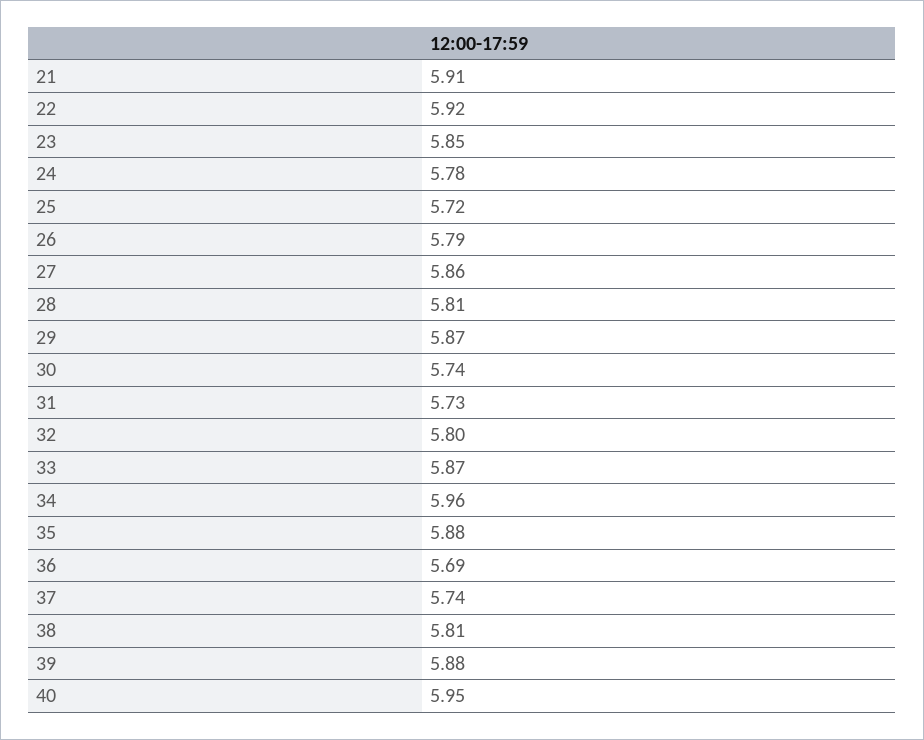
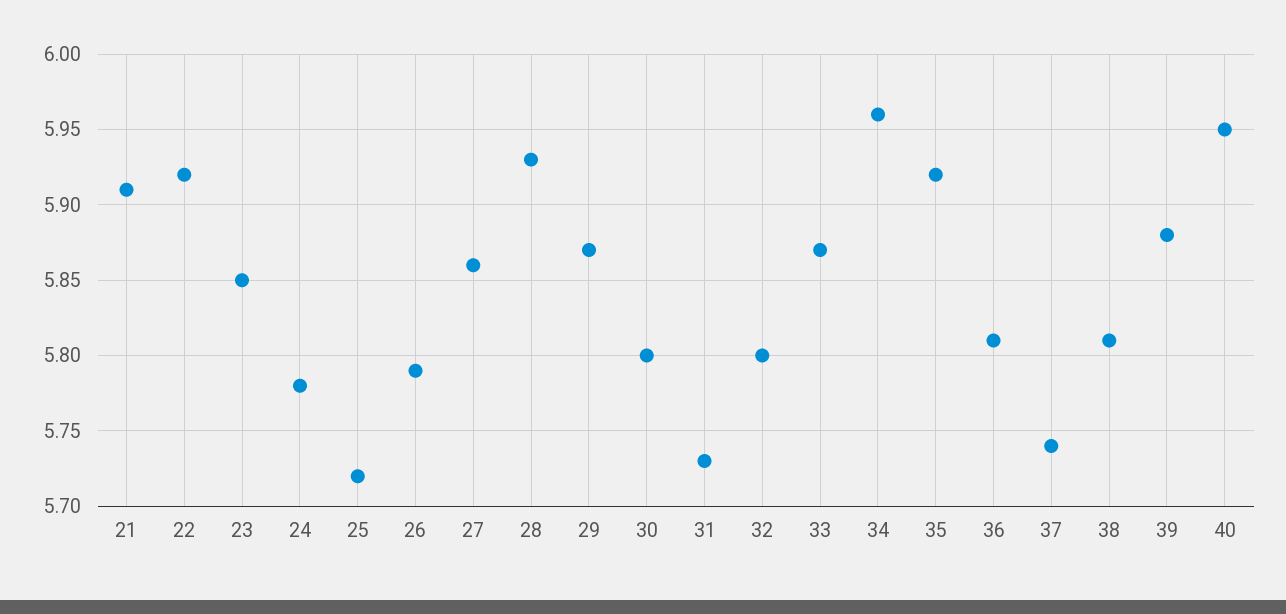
28: 5.81 -> 5.93
30: 5.74 -> 5.8
35: 5.88 -> 5.92
36: 5.69 -> 5.81

